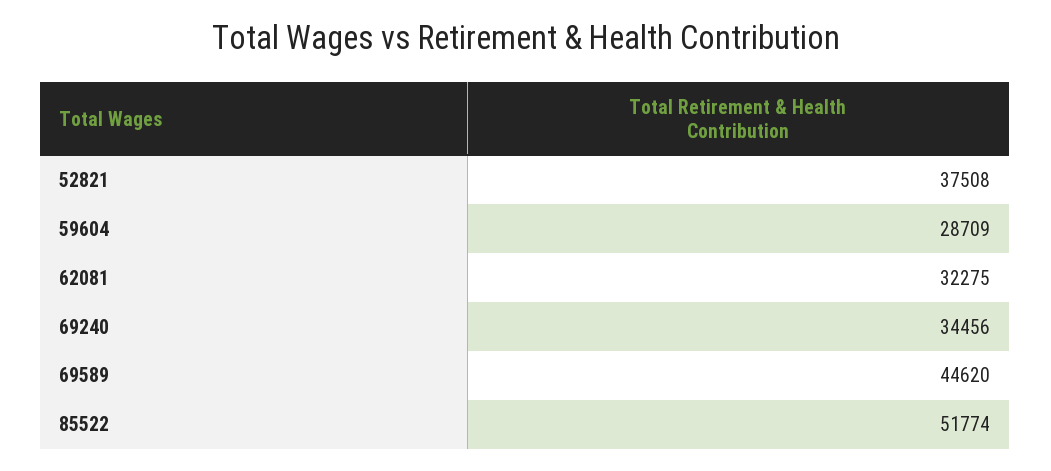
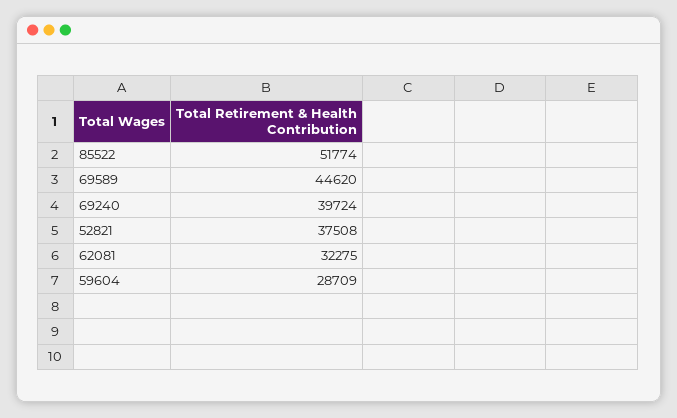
69240: 34456 -> 39724

